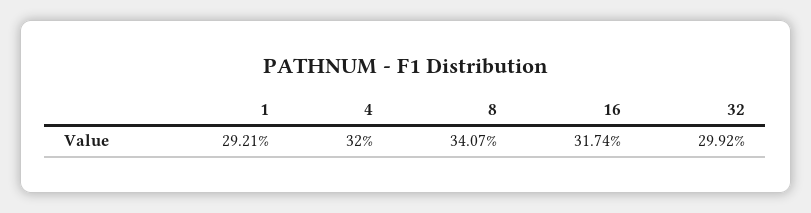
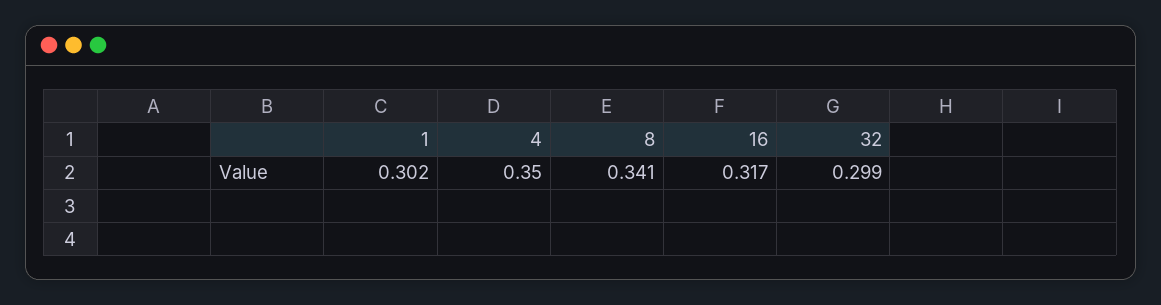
1: 0.2921 -> 0.302
4: 0.32 -> 0.35

